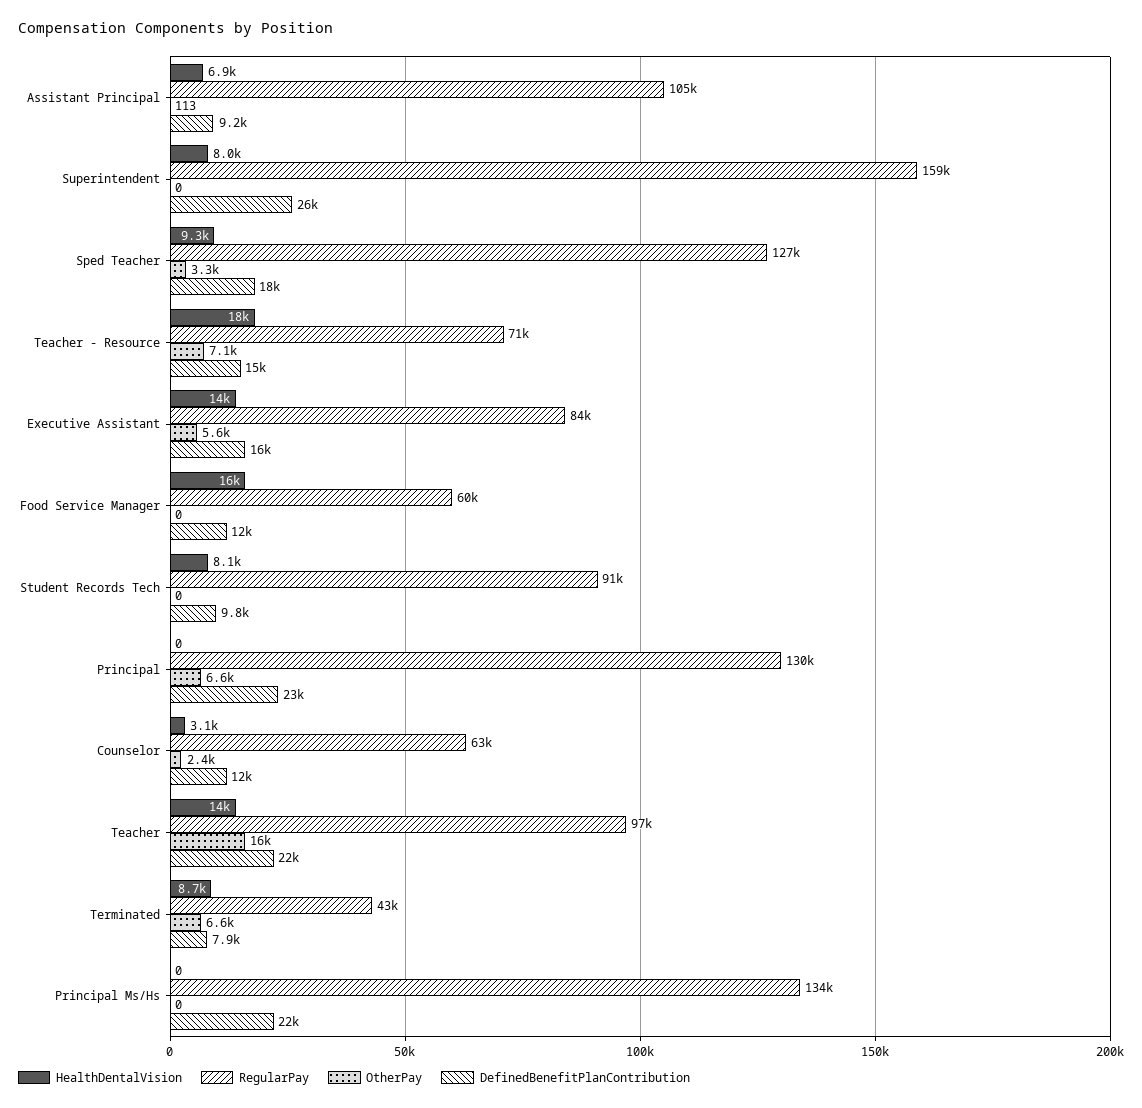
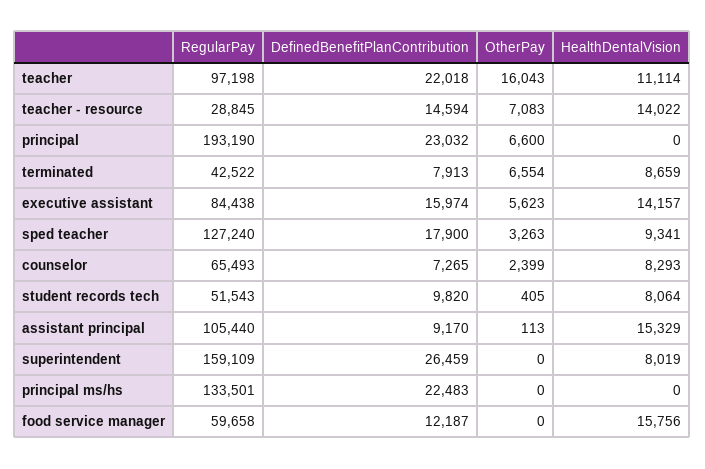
HealthDentalVision, Assistant Principal: 6900 -> 15329
HealthDentalVision, Teacher - Resource: 18000 -> 14022
RegularPay, Teacher - Resource: 71000 -> 28845
RegularPay, Student Records Tech: 91000 -> 51543
OtherPay, Student Records Tech: 0 -> 405
RegularPay, Principal: 130000 -> 193190
HealthDentalVision, Counselor: 3100 -> 8293
RegularPay, Counselor: 63000 -> 65493
DefinedBenefitPlanContribution, Counselor: 12000 -> 7265
HealthDentalVision, Teacher: 14000 -> 11114

